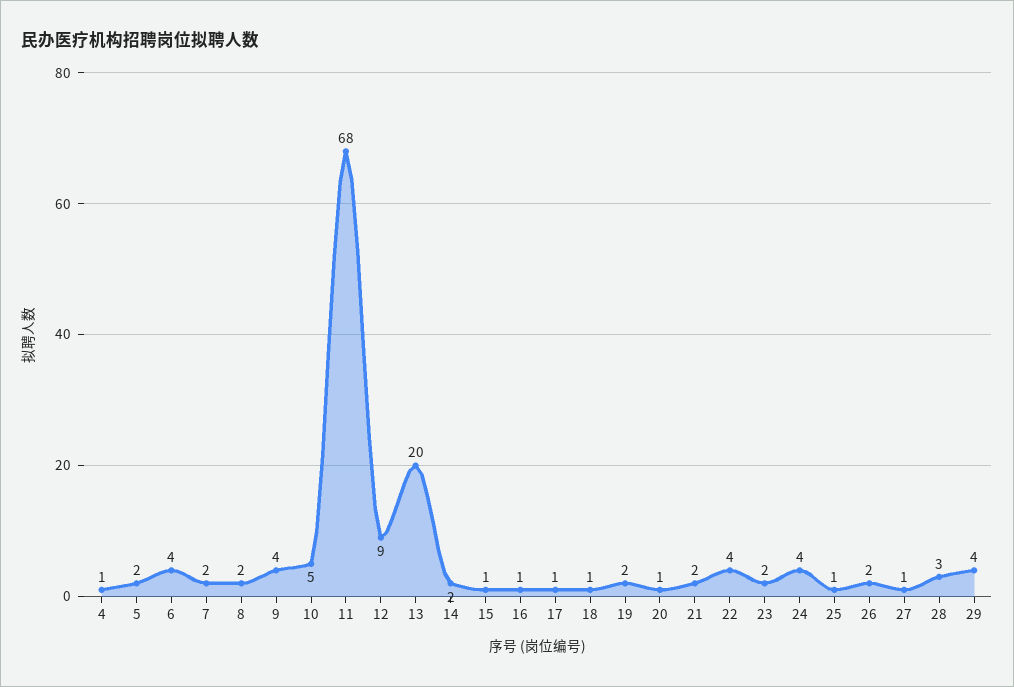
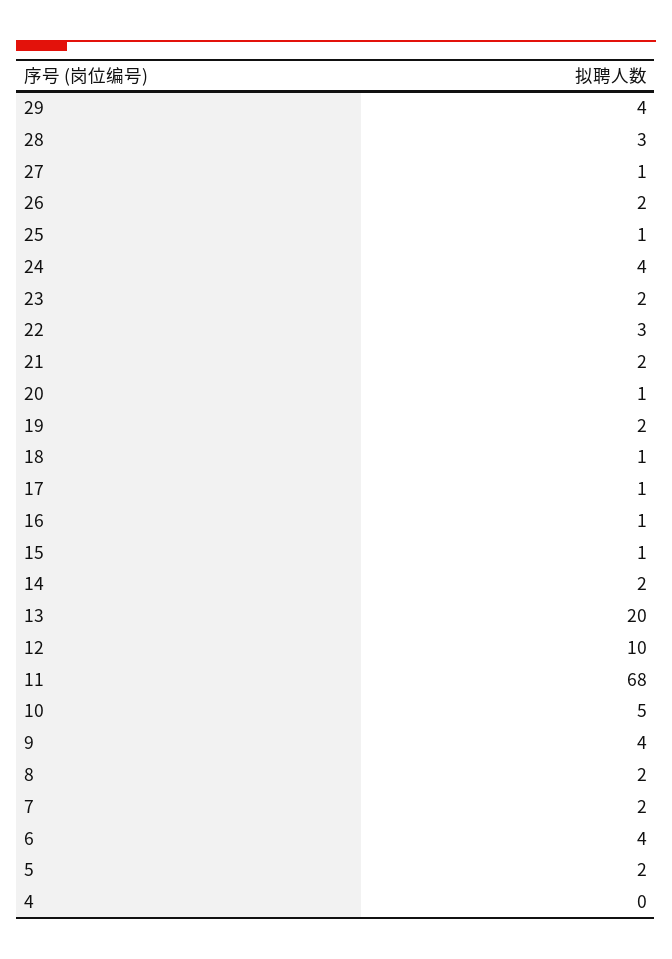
4: 1 -> 0
12: 9 -> 10
22: 4 -> 3

